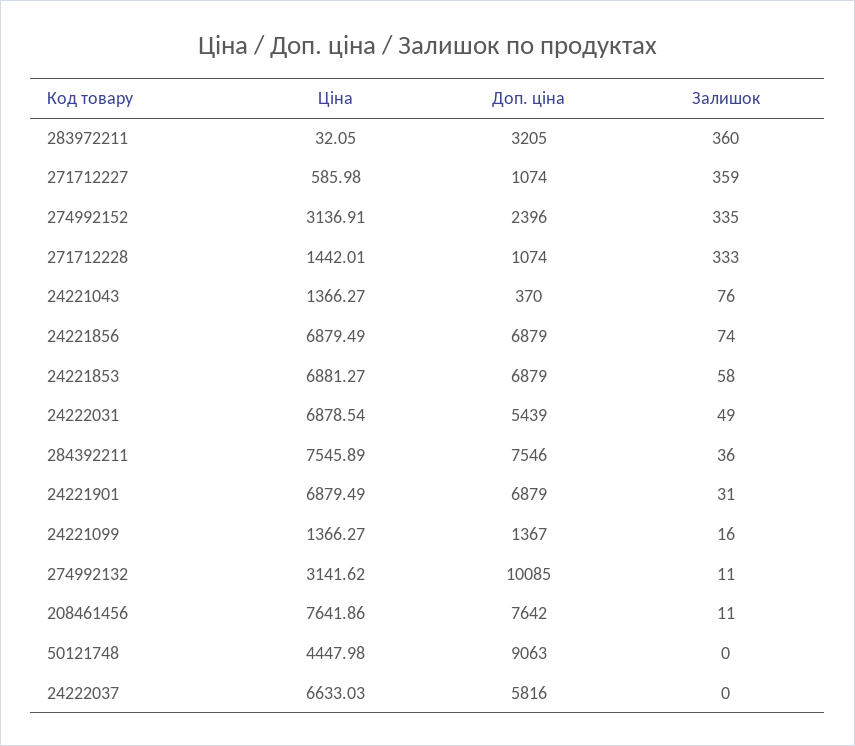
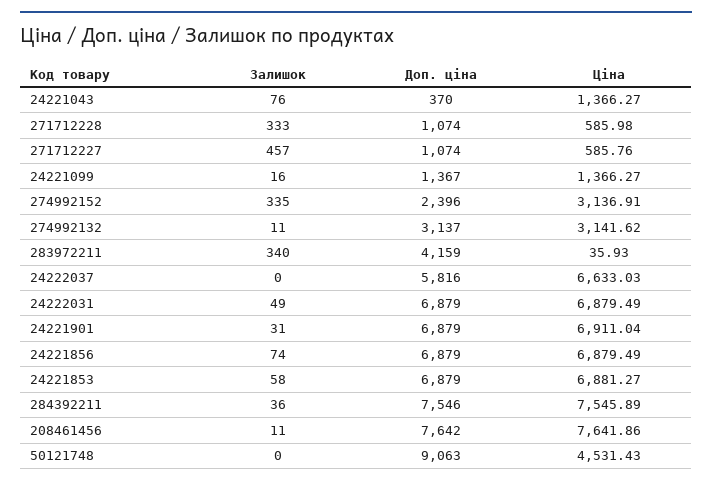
Ціна, 283972211: 32.05 -> 35.93
Доп. ціна, 283972211: 3205 -> 4159
Залишок, 283972211: 360 -> 340
Ціна, 271712227: 585.98 -> 585.76
Залишок, 271712227: 359 -> 457
Ціна, 271712228: 1442.01 -> 585.98
Ціна, 24222031: 6878.54 -> 6879.49
Доп. ціна, 24222031: 5439 -> 6879
Ціна, 24221901: 6879.49 -> 6911.04
Доп. ціна, 274992132: 10085 -> 3137
Ціна, 50121748: 4447.98 -> 4531.43

